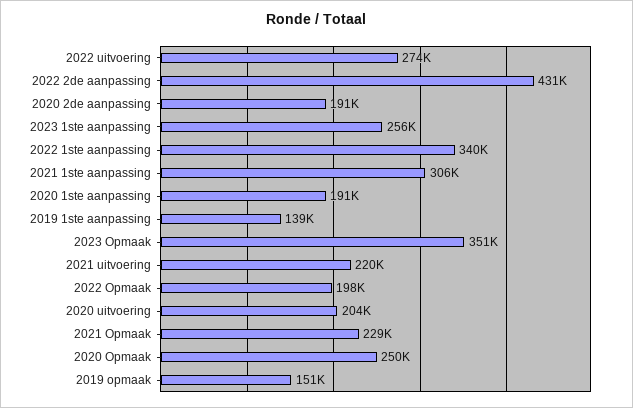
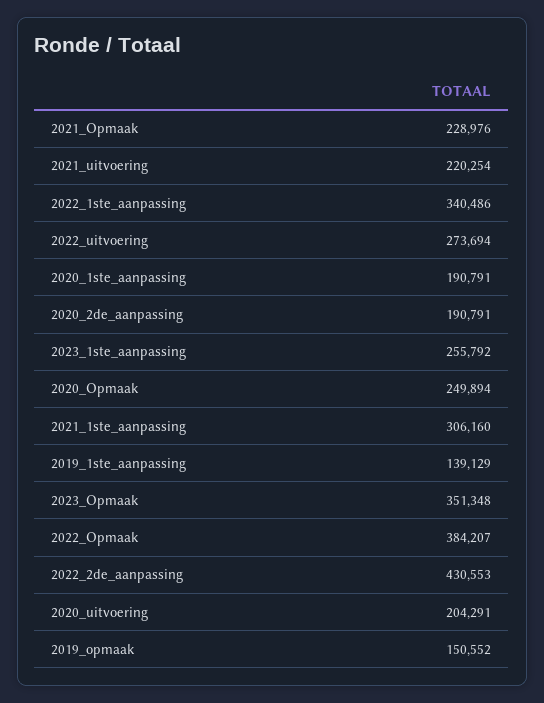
2022 Opmaak: 198000 -> 384207

